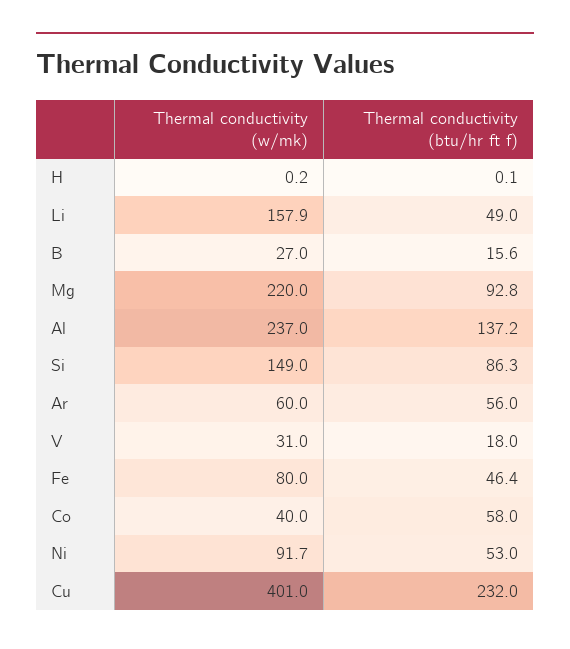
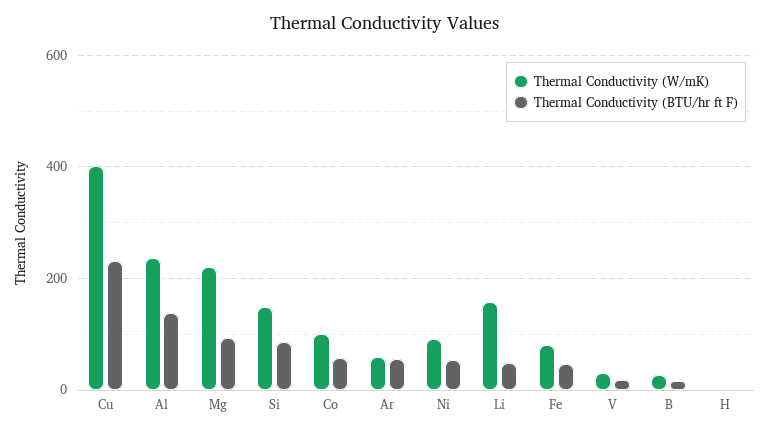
Thermal conductivity (w/mk), Co: 40 -> 100

